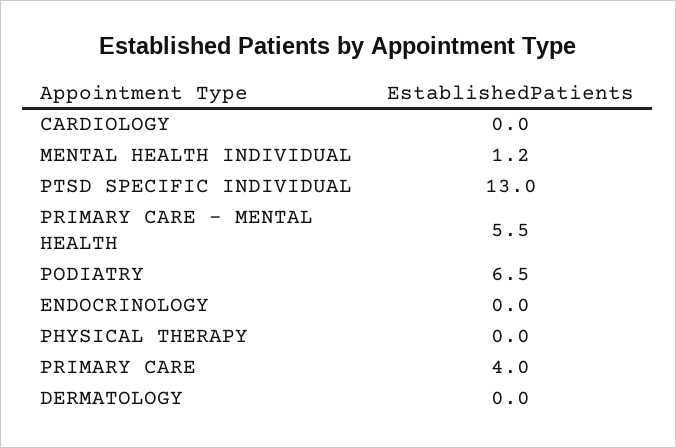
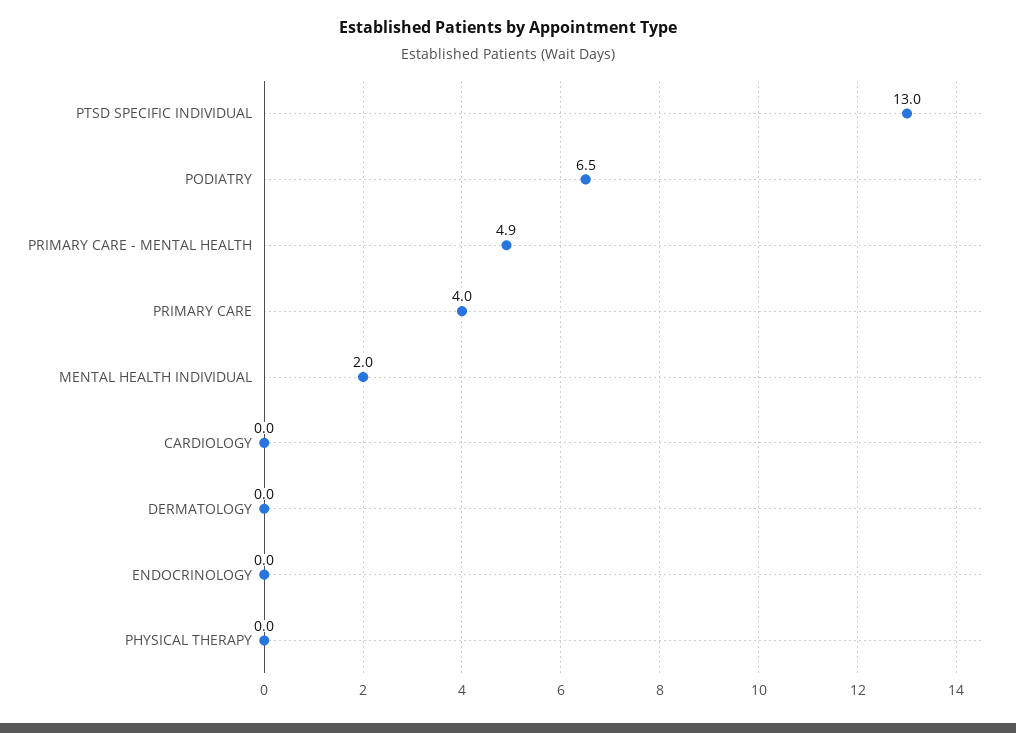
MENTAL HEALTH INDIVIDUAL: 1.2 -> 2
PRIMARY CARE - MENTAL HEALTH: 5.5 -> 4.9

